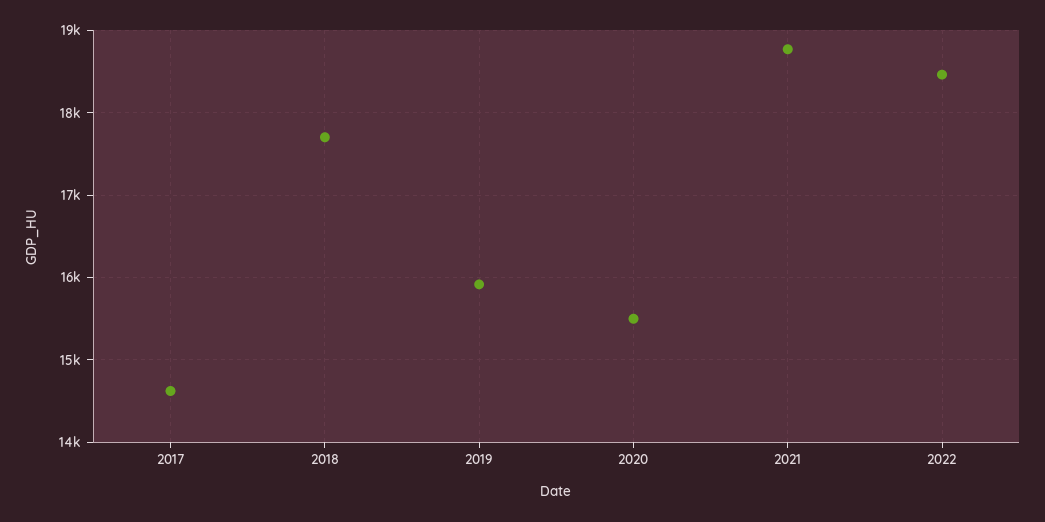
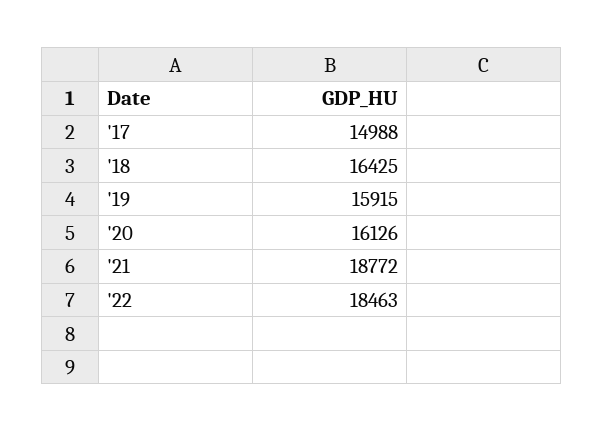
2017: 14600 -> 14988
2018: 17700 -> 16425
2020: 15500 -> 16126

